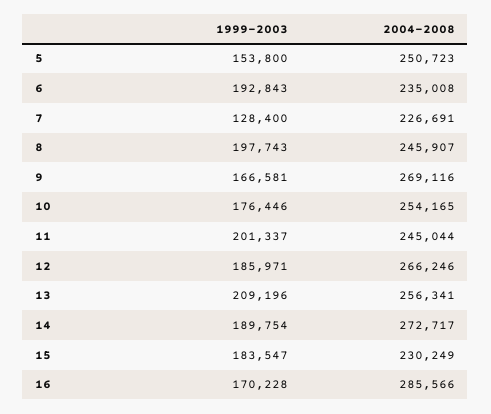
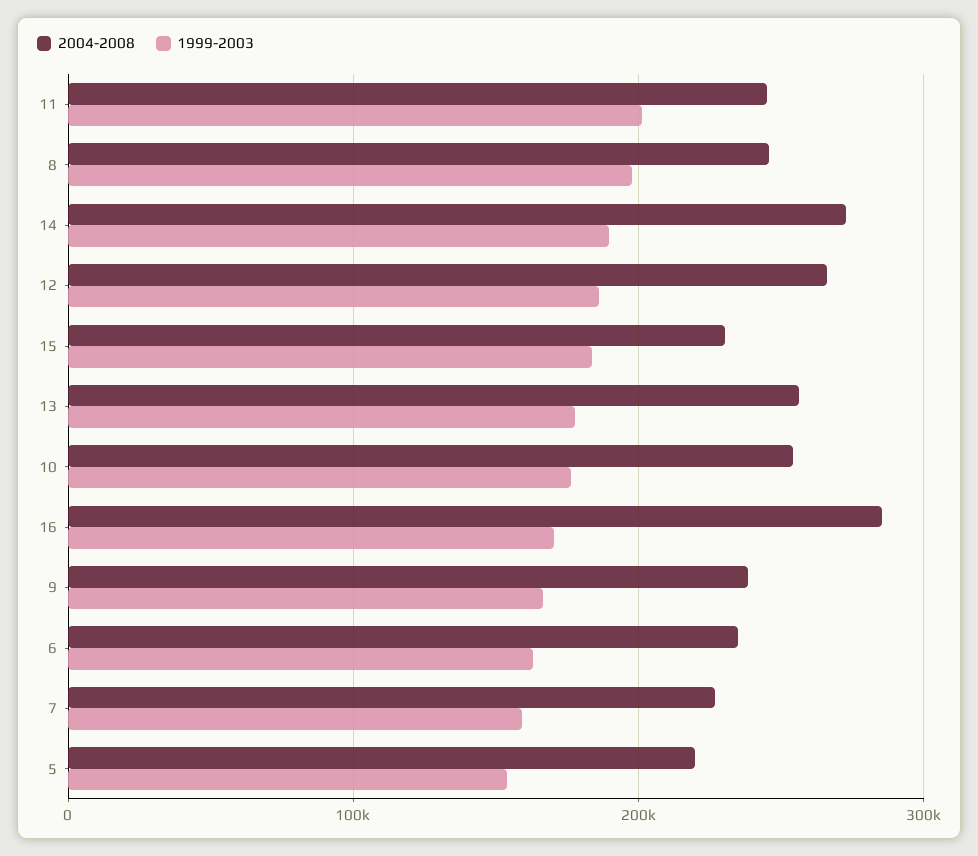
2004-2008, 5: 250723 -> 220000
1999-2003, 6: 192843 -> 160000
1999-2003, 7: 128400 -> 160000
2004-2008, 9: 269116 -> 240000
1999-2003, 13: 209196 -> 180000

